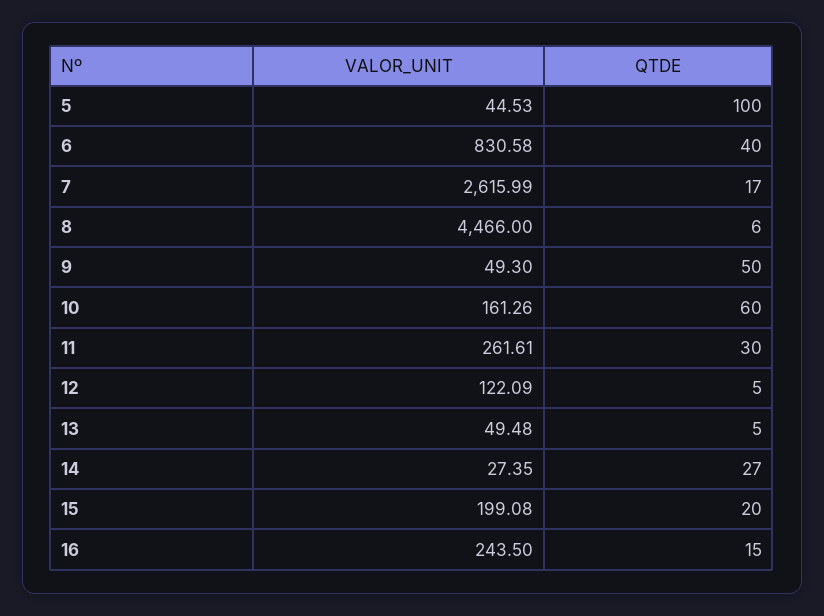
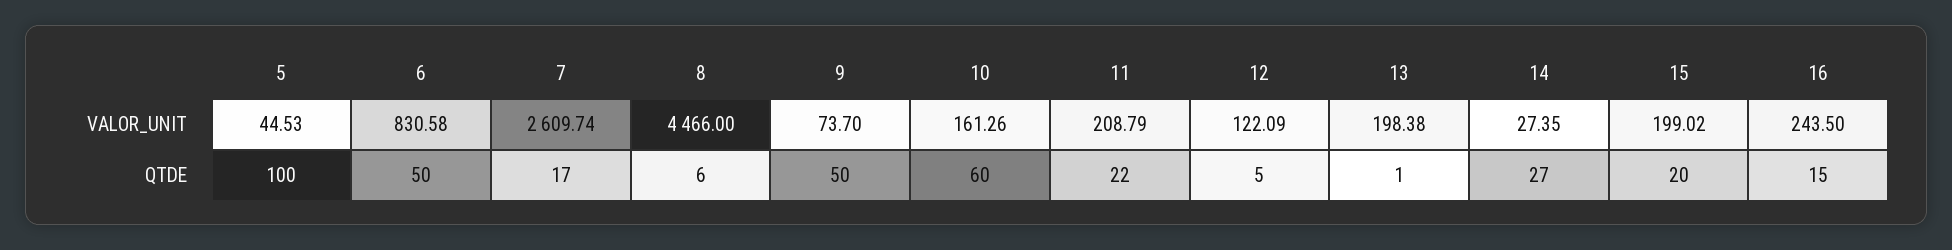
QTDE, 6: 40 -> 50
VALOR_UNIT, 7: 2615.99 -> 2609.74
VALOR_UNIT, 9: 49.3 -> 73.7
VALOR_UNIT, 11: 261.61 -> 208.79
QTDE, 11: 30 -> 22
VALOR_UNIT, 13: 49.48 -> 198.38
QTDE, 13: 5 -> 1
VALOR_UNIT, 15: 199.08 -> 199.02

